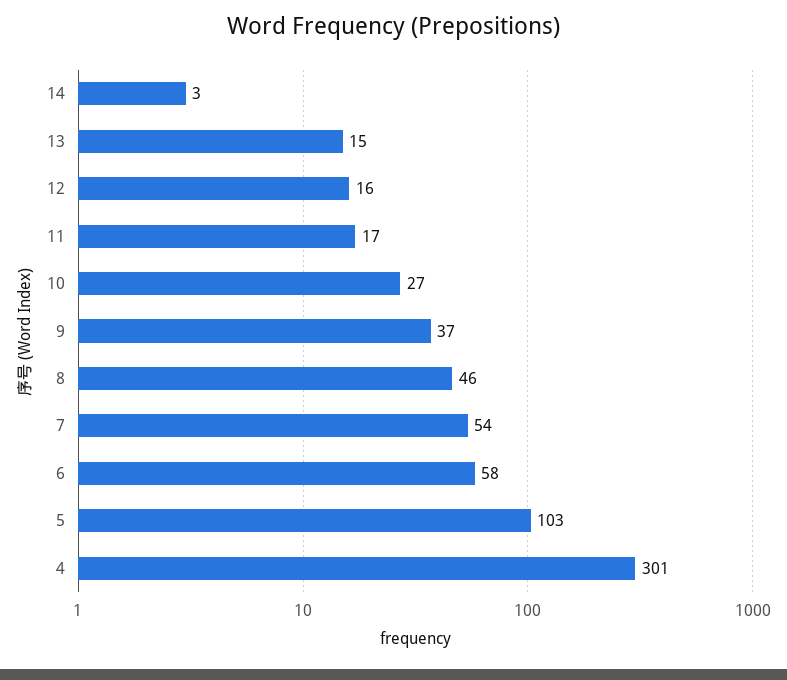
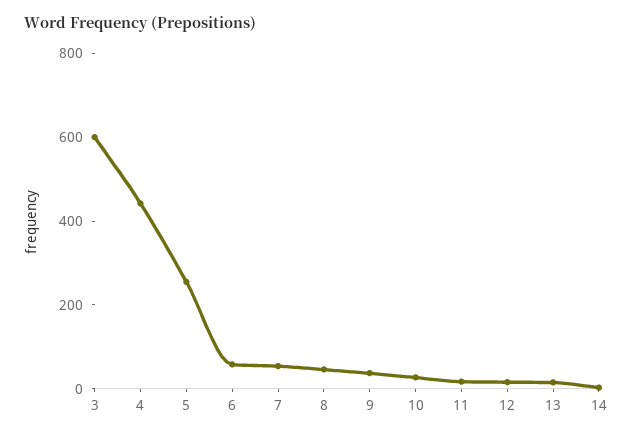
5: 103 -> 250
4: 301 -> 450
3: none -> 600

